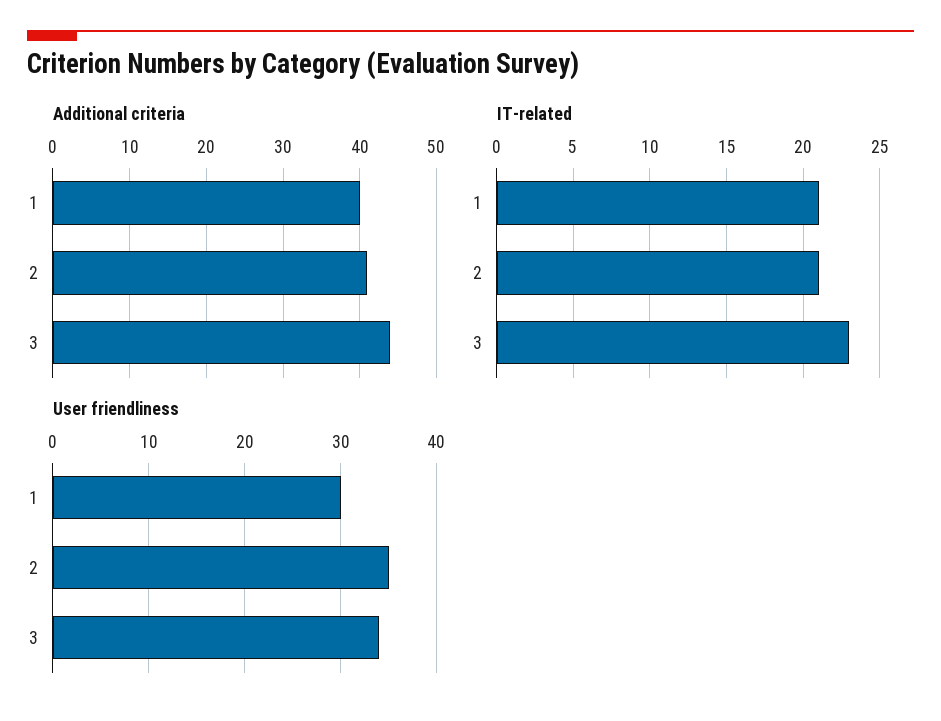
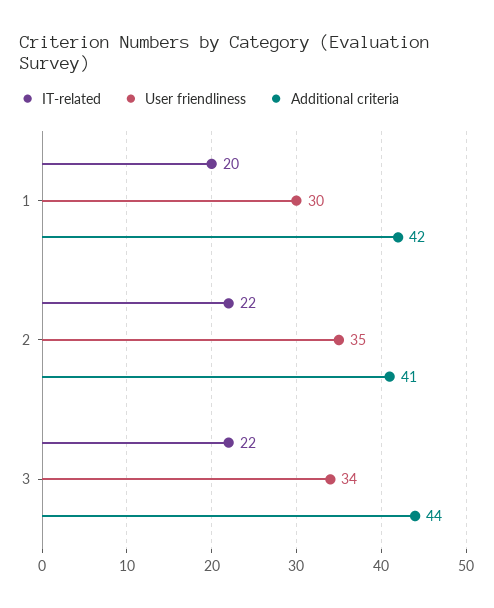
Additional criteria, 1: 40 -> 42
IT-related, 1: 21 -> 20
IT-related, 2: 21 -> 22
IT-related, 3: 23 -> 22

